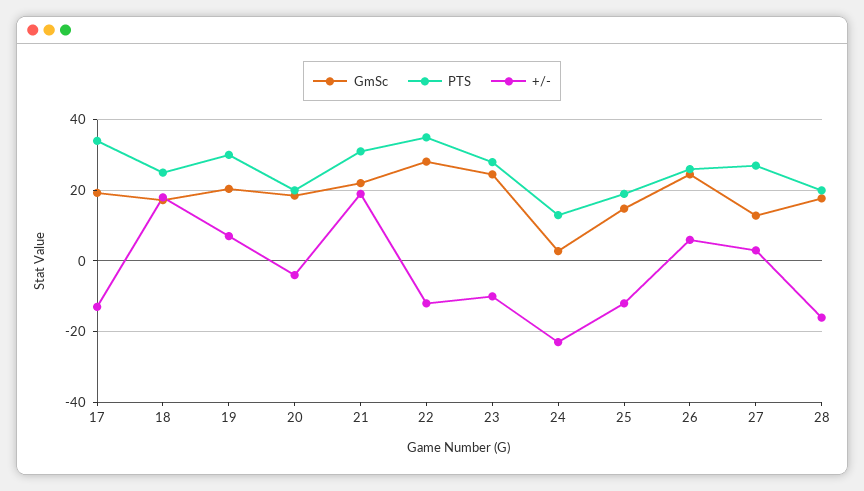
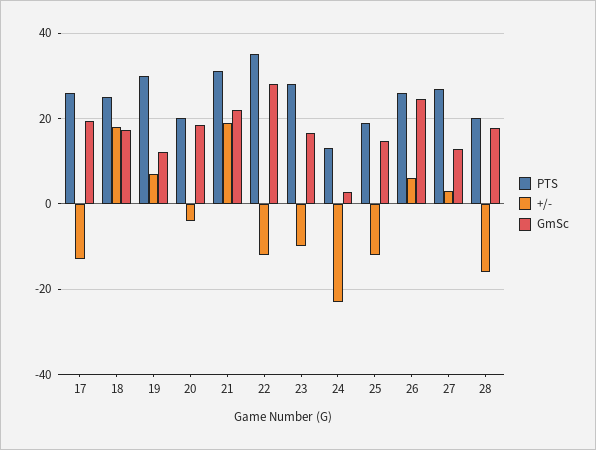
PTS, 17: 34 -> 26
GmSc, 19: 20 -> 12
GmSc, 23: 24 -> 16

